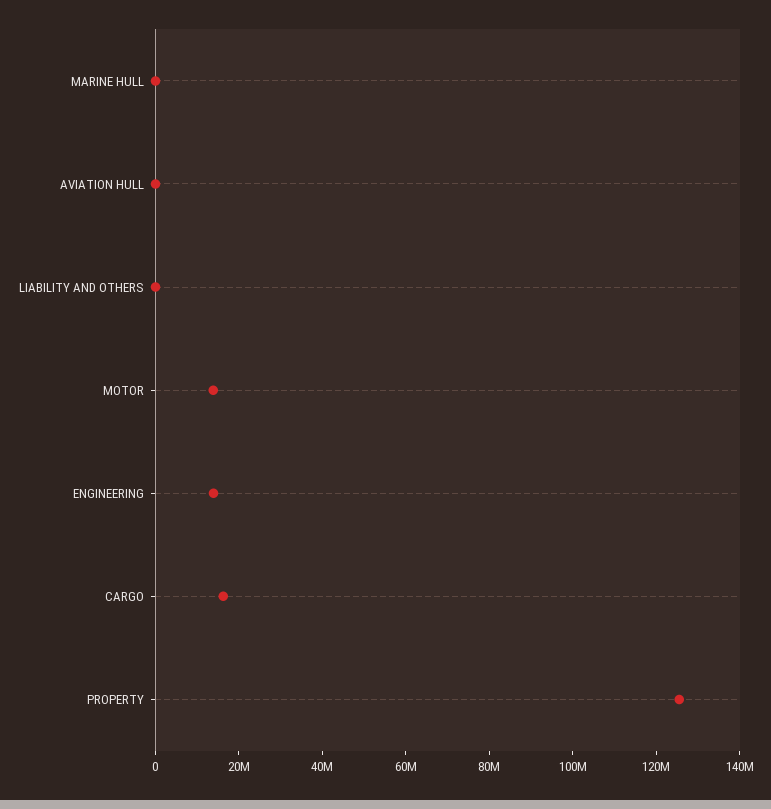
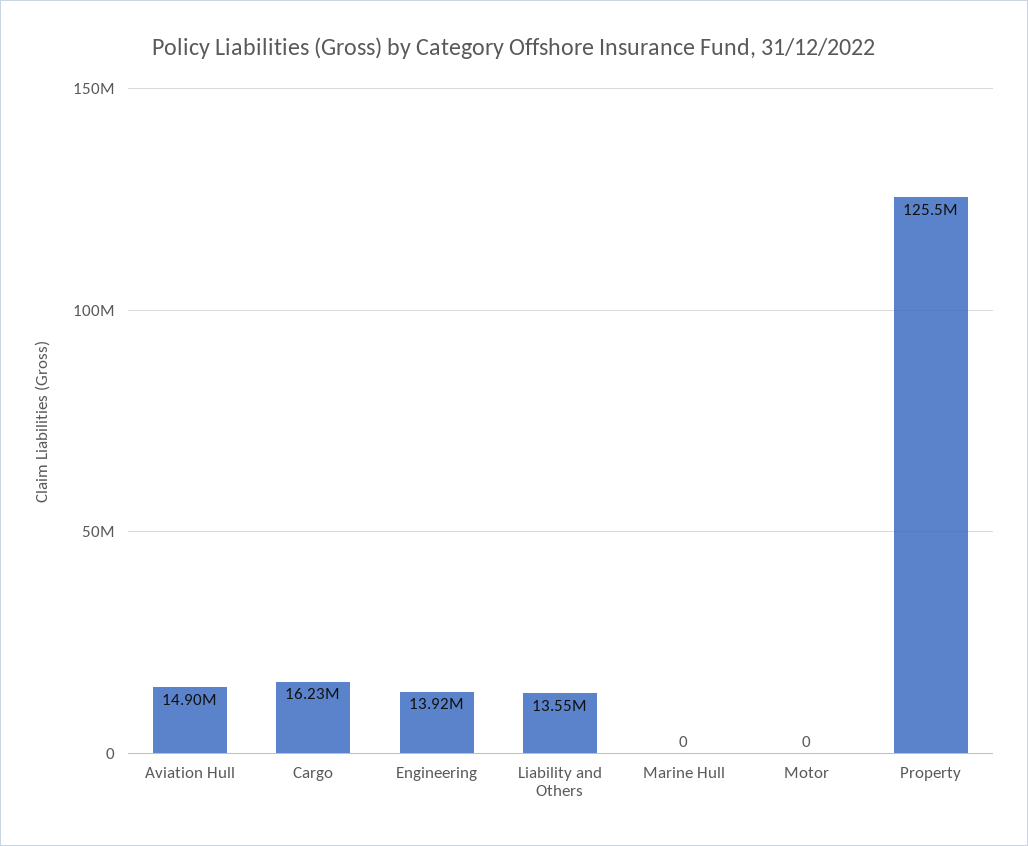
AVIATION HULL: 0 -> 14900000
LIABILITY AND OTHERS: 0 -> 13550000
MOTOR: 15000000 -> 0

